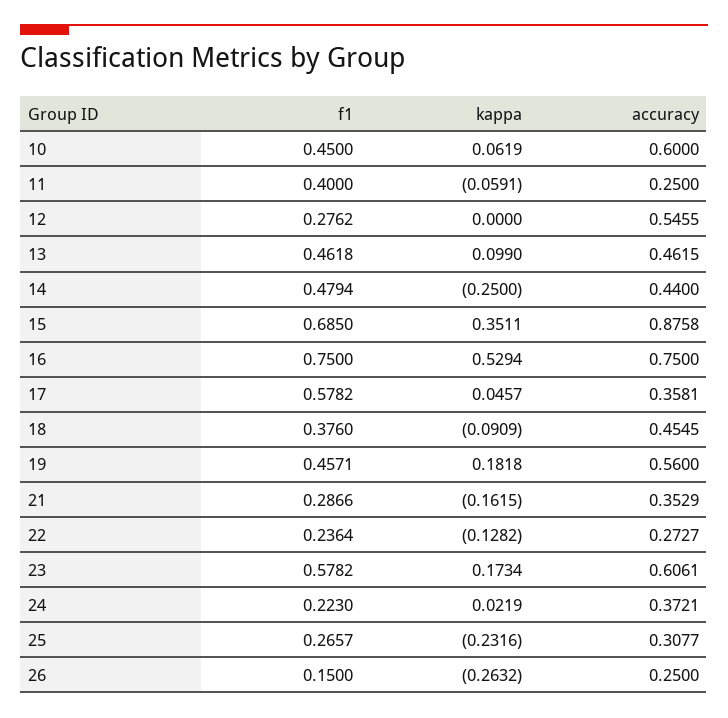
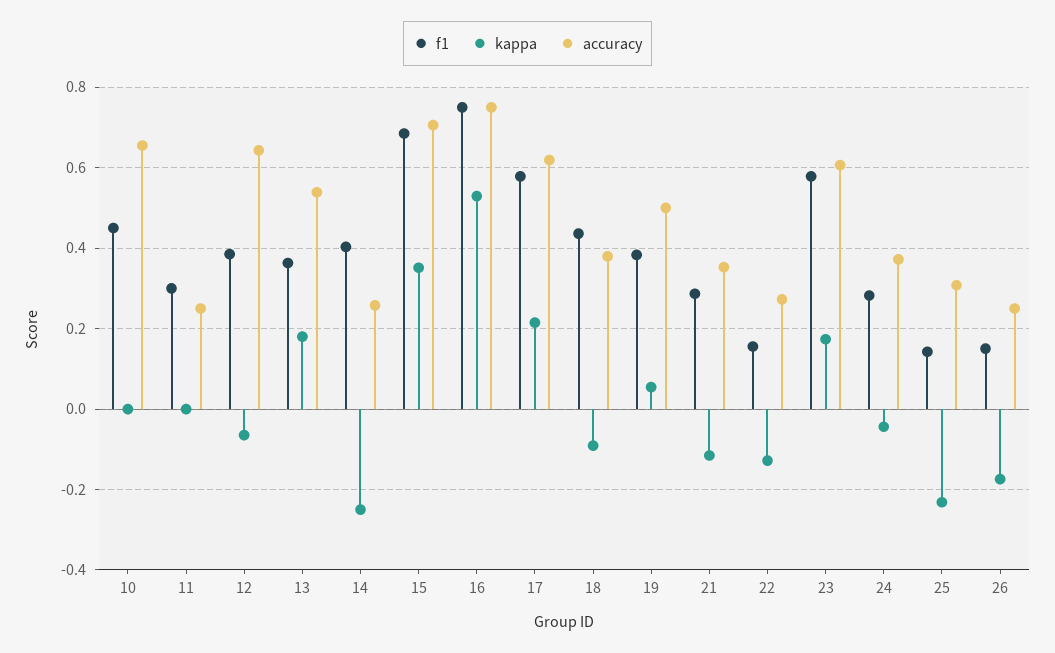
kappa, 10: 0.0619 -> 0
accuracy, 10: 0.6 -> 0.66
f1, 11: 0.4 -> 0.3
kappa, 11: -0.0591 -> 0
f1, 12: 0.2762 -> 0.38
kappa, 12: 0 -> -0.06
accuracy, 12: 0.5455 -> 0.64
f1, 13: 0.4618 -> 0.36
kappa, 13: 0.099 -> 0.18
accuracy, 13: 0.4615 -> 0.54
f1, 14: 0.4794 -> 0.4
accuracy, 14: 0.44 -> 0.26
accuracy, 15: 0.8758 -> 0.7
kappa, 17: 0.0457 -> 0.22
accuracy, 17: 0.3581 -> 0.62
f1, 18: 0.376 -> 0.44
accuracy, 18: 0.4545 -> 0.38
f1, 19: 0.4571 -> 0.38
kappa, 19: 0.1818 -> 0.06
accuracy, 19: 0.56 -> 0.5
kappa, 21: -0.1615 -> -0.12
f1, 22: 0.2364 -> 0.16
f1, 24: 0.223 -> 0.28
kappa, 24: 0.0219 -> -0.04
f1, 25: 0.2657 -> 0.14
kappa, 26: -0.2632 -> -0.18

